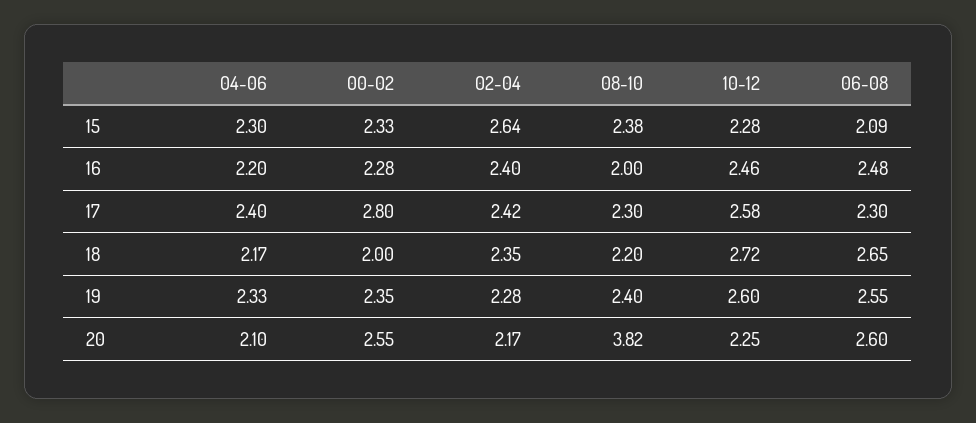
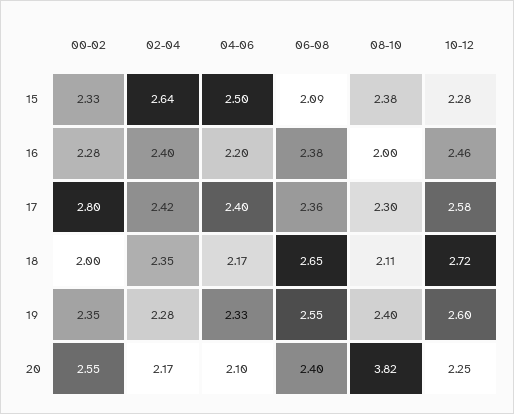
04-06, 15: 2.3 -> 2.5
06-08, 16: 2.48 -> 2.38
06-08, 17: 2.3 -> 2.36
08-10, 18: 2.2 -> 2.11
06-08, 20: 2.6 -> 2.4

